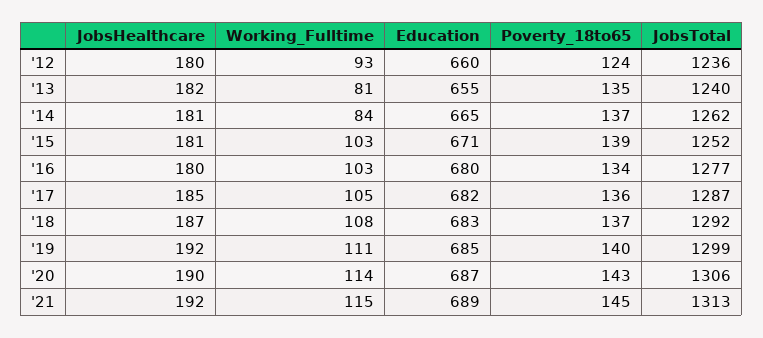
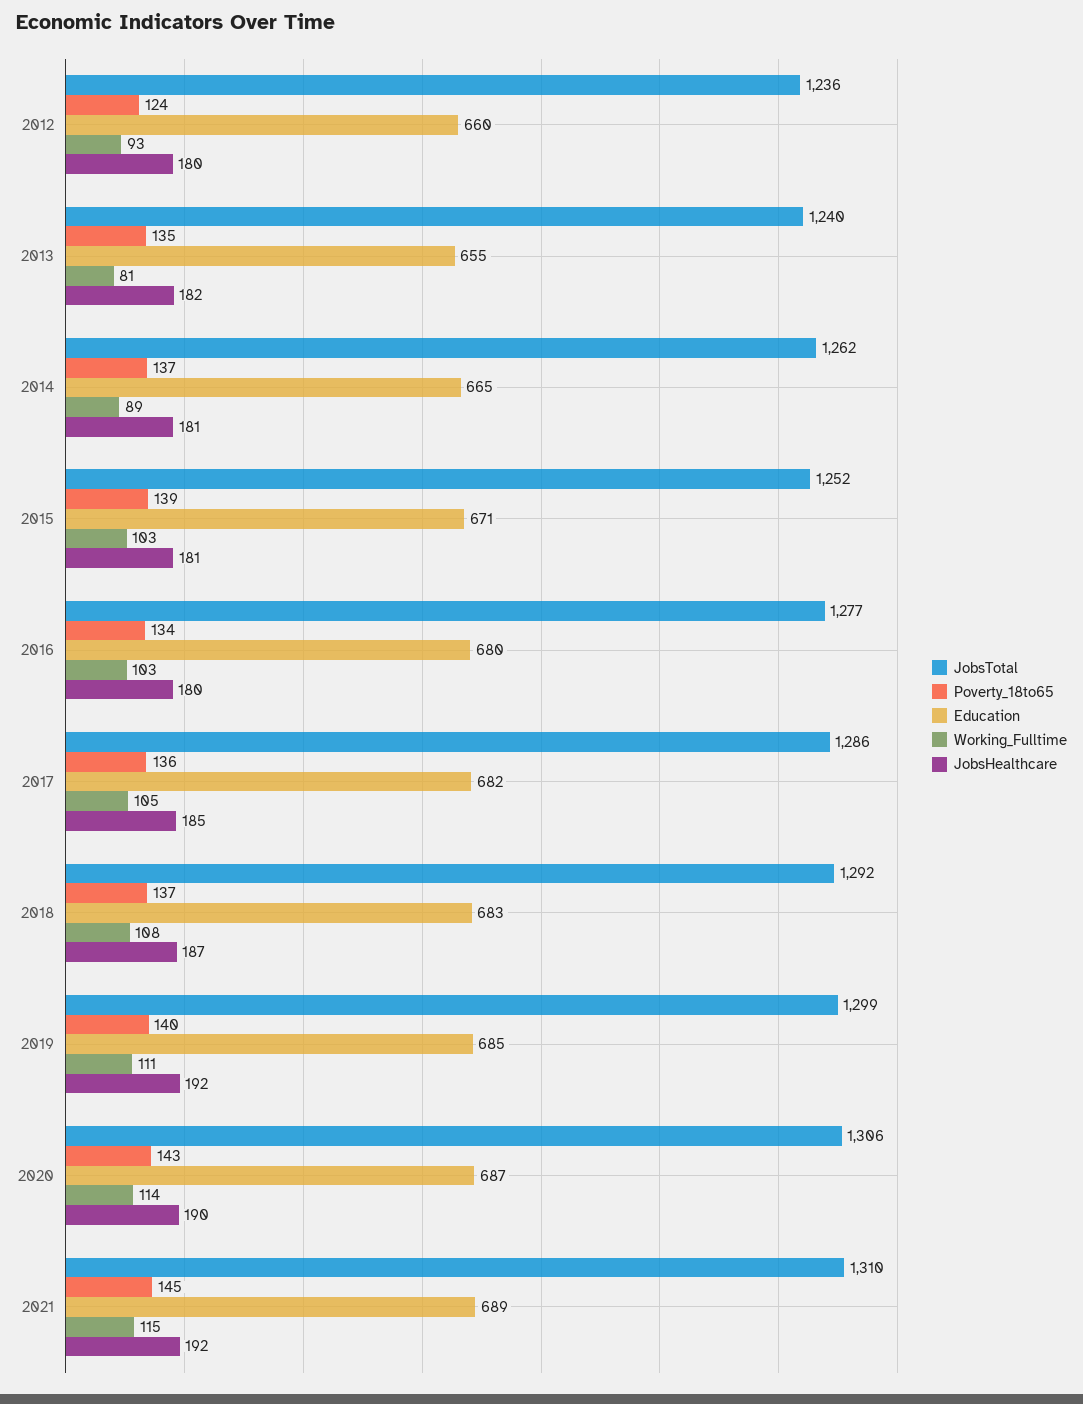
Working_Fulltime, '14: 84 -> 89
JobsTotal, '17: 1287 -> 1286
JobsTotal, '21: 1313 -> 1310

